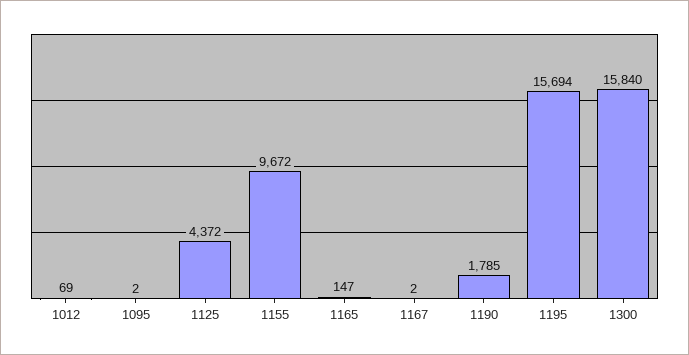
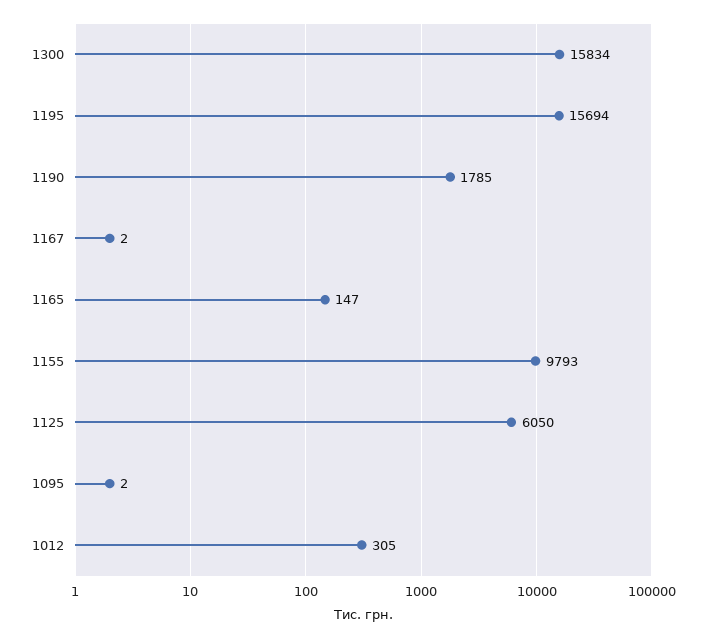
1012: 69 -> 305
1125: 4372 -> 6050
1155: 9672 -> 9793
1300: 15840 -> 15834

